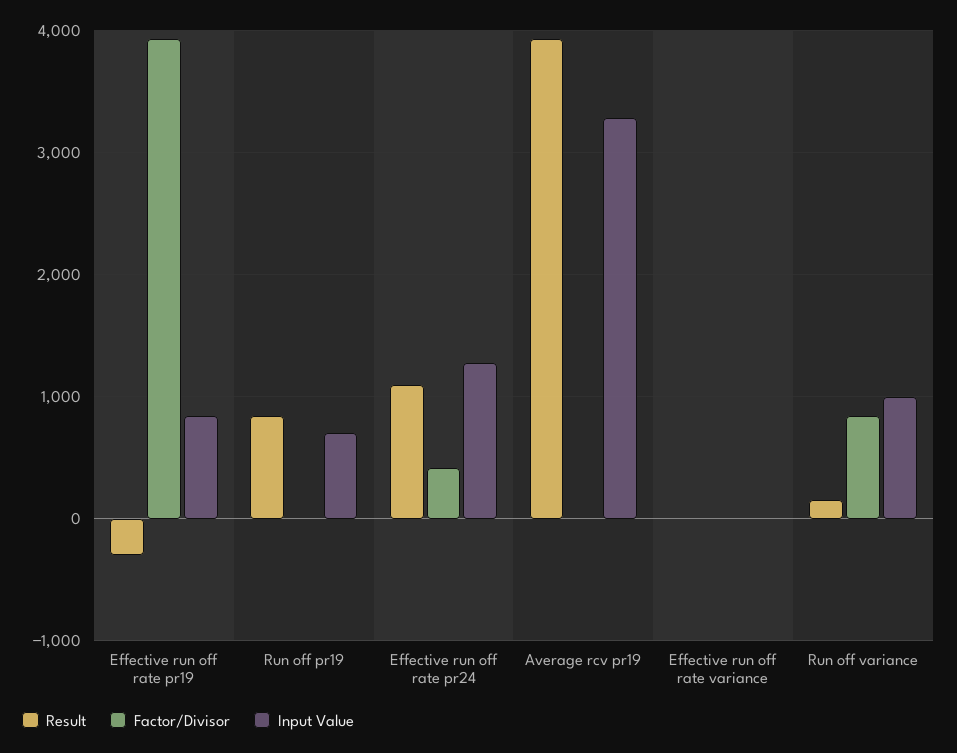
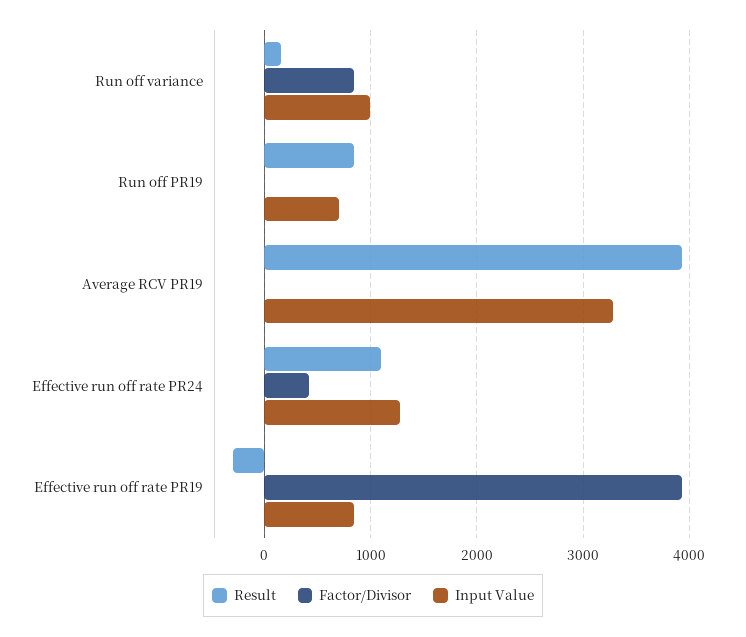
Result, Effective run off rate variance: 0 -> none
Factor/Divisor, Effective run off rate variance: 0 -> none
Input Value, Effective run off rate variance: 0 -> none

